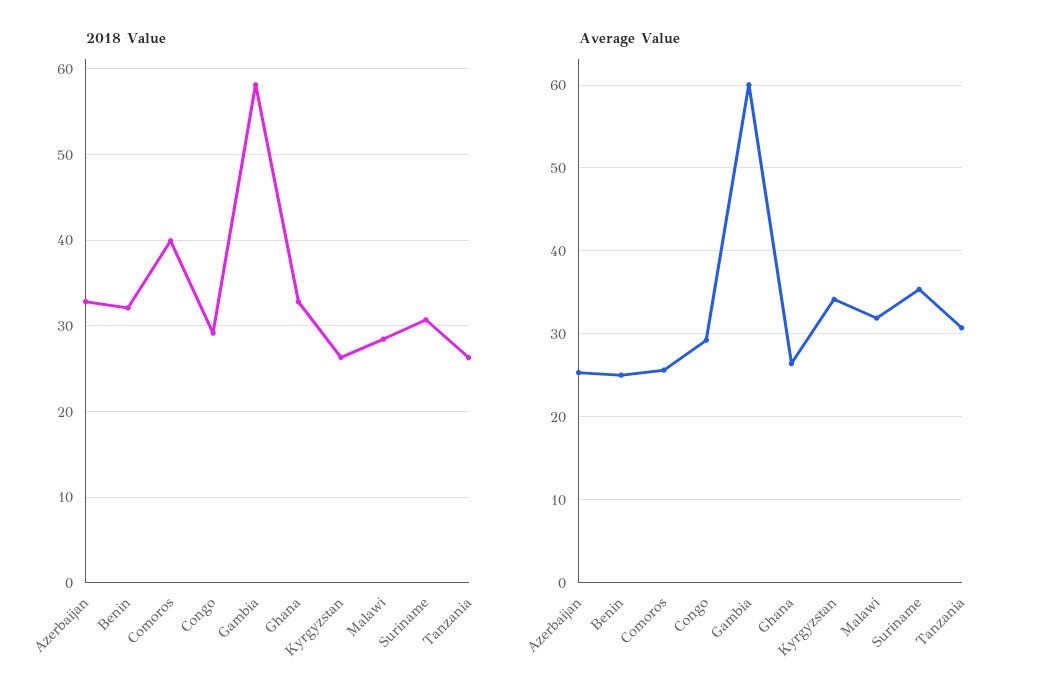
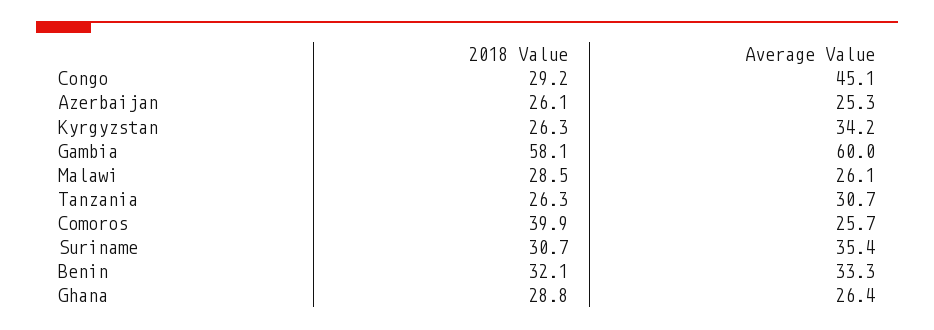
2018 Value, Azerbaijan: 33 -> 26.1
2018 Value, Ghana: 33 -> 28.8
Average Value, Benin: 25 -> 33.3
Average Value, Congo: 29 -> 45.1
Average Value, Malawi: 32 -> 26.1

